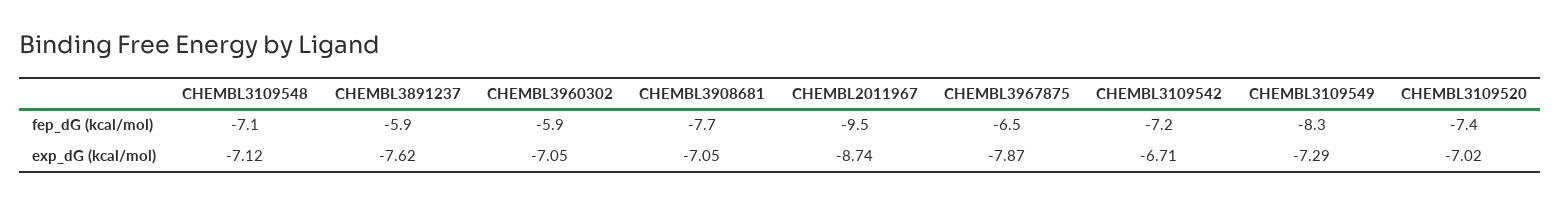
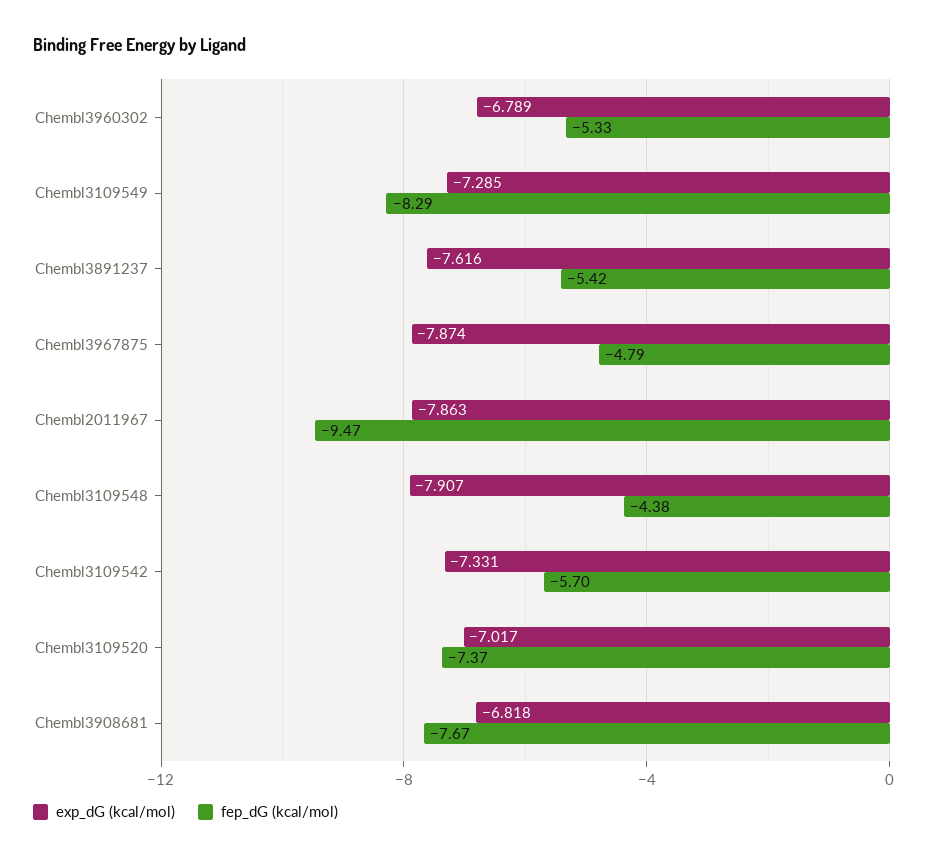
fep_dG (kcal/mol), CHEMBL3109548: -7.1 -> -4.38
fep_dG (kcal/mol), CHEMBL3891237: -5.9 -> -5.42
fep_dG (kcal/mol), CHEMBL3960302: -5.9 -> -5.33
fep_dG (kcal/mol), CHEMBL3967875: -6.5 -> -4.79
fep_dG (kcal/mol), CHEMBL3109542: -7.2 -> -5.7
exp_dG (kcal/mol), CHEMBL3109548: -7.12 -> -7.907
exp_dG (kcal/mol), CHEMBL3960302: -7.05 -> -6.789
exp_dG (kcal/mol), CHEMBL3908681: -7.05 -> -6.818
exp_dG (kcal/mol), CHEMBL2011967: -8.74 -> -7.863
exp_dG (kcal/mol), CHEMBL3109542: -6.71 -> -7.331

